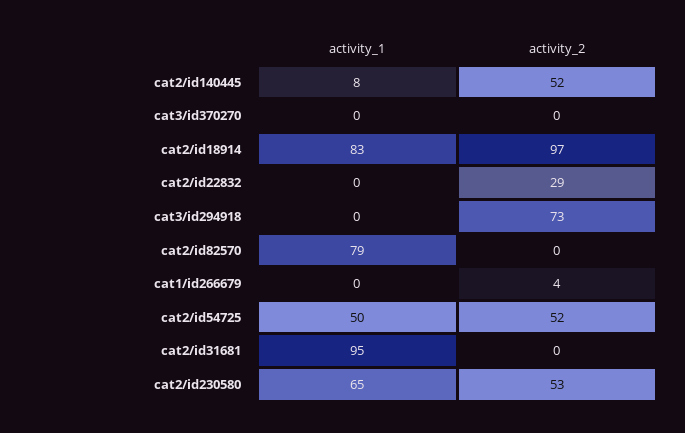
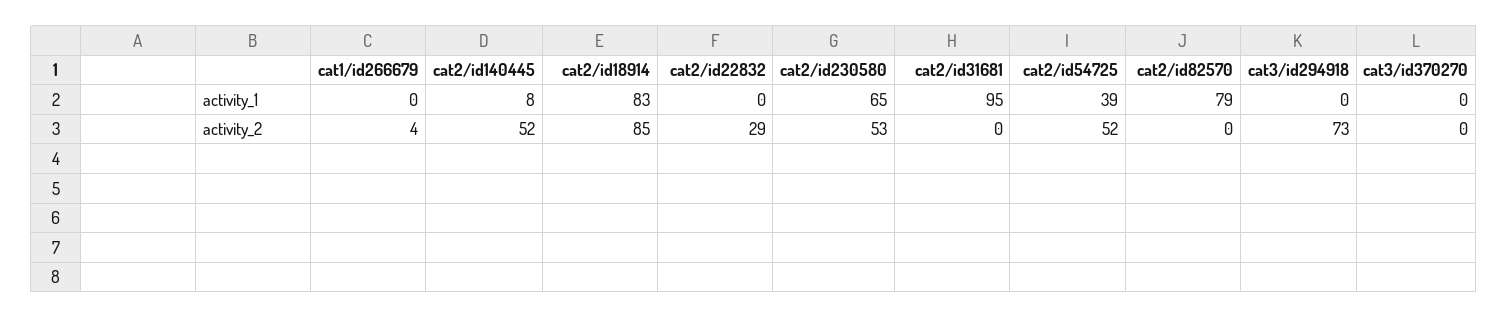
activity_2, cat2/id18914: 97 -> 85
activity_1, cat2/id54725: 50 -> 39

